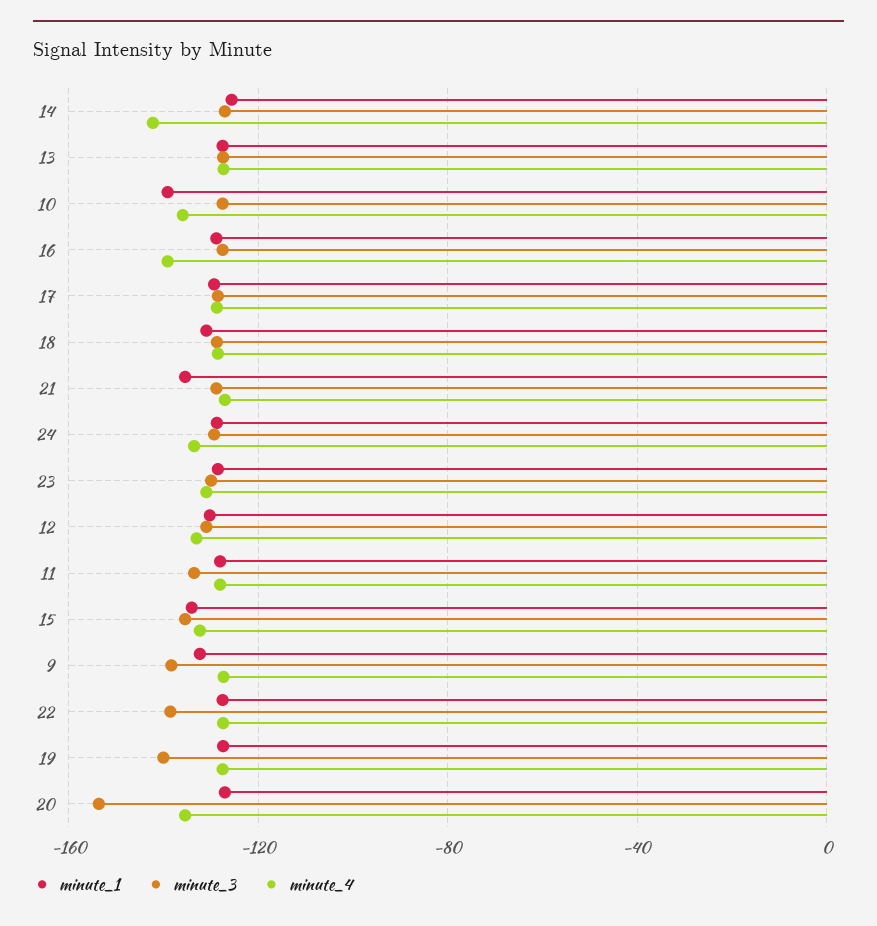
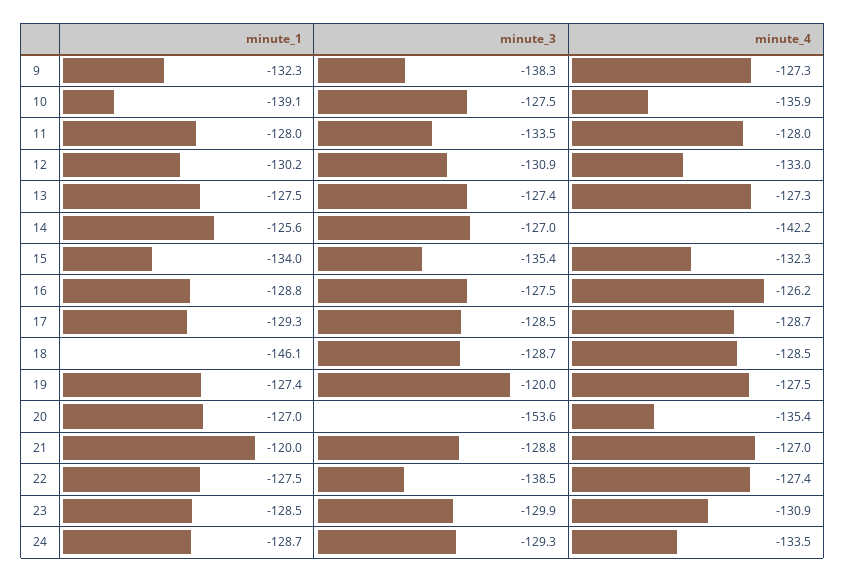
minute_4, 16: -140 -> -126.2
minute_1, 18: -130 -> -146.1
minute_1, 21: -135 -> -120
minute_3, 19: -140 -> -120

